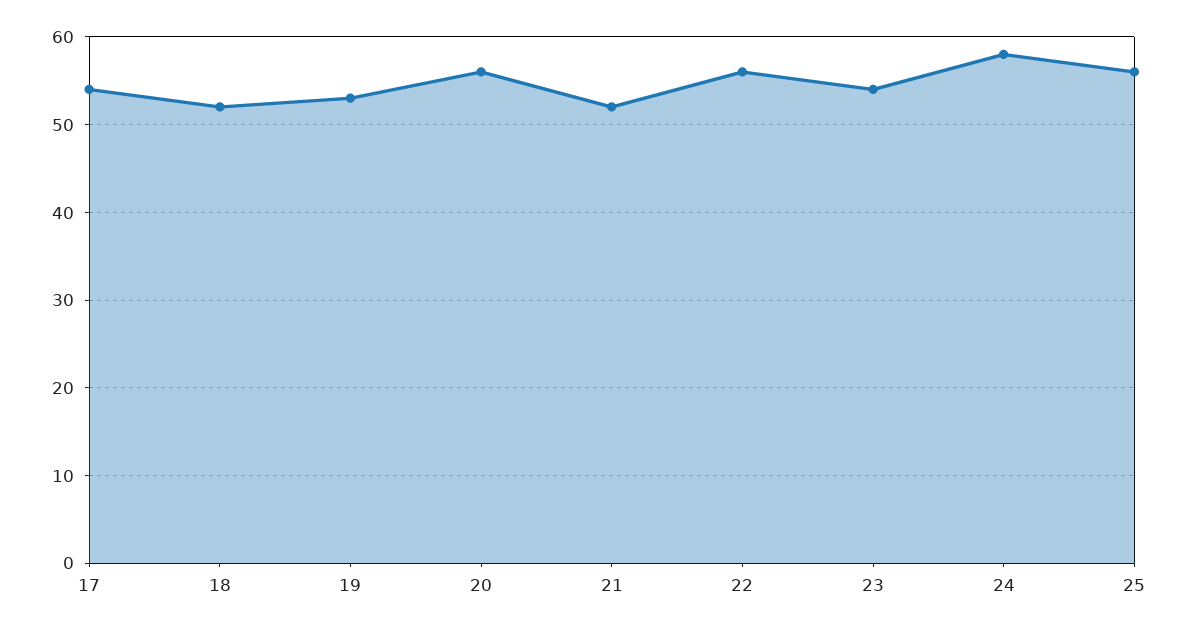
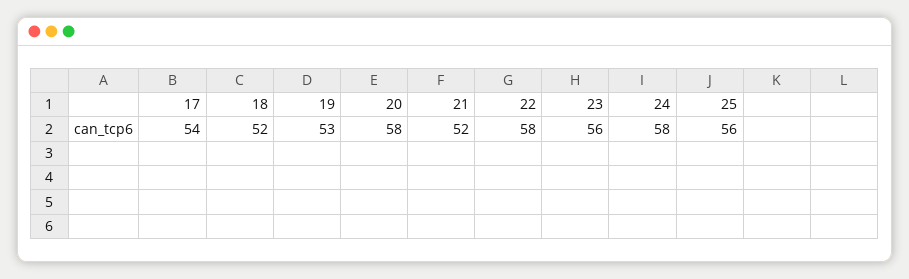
20: 56 -> 58
22: 56 -> 58
23: 54 -> 56

